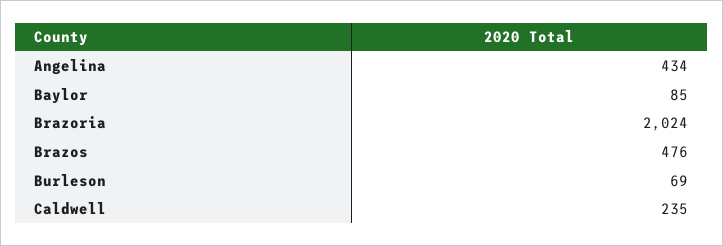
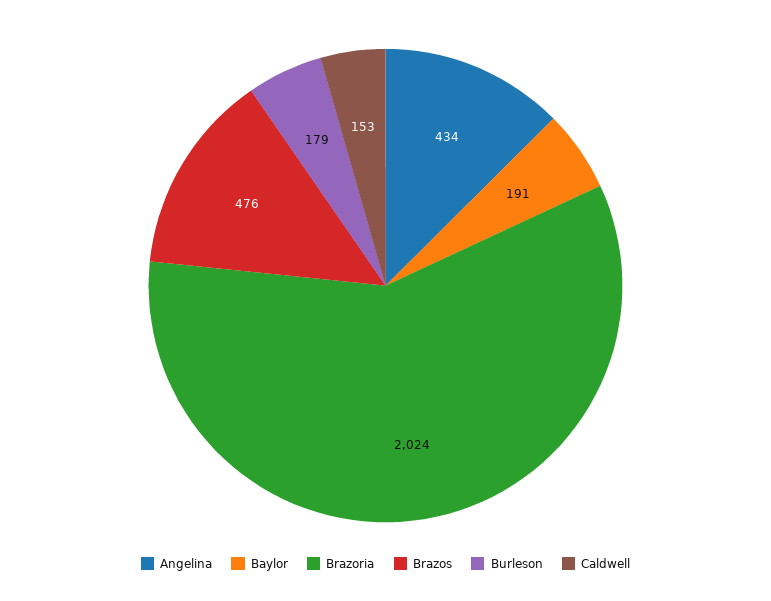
Baylor: 85 -> 191
Burleson: 69 -> 179
Caldwell: 235 -> 153

